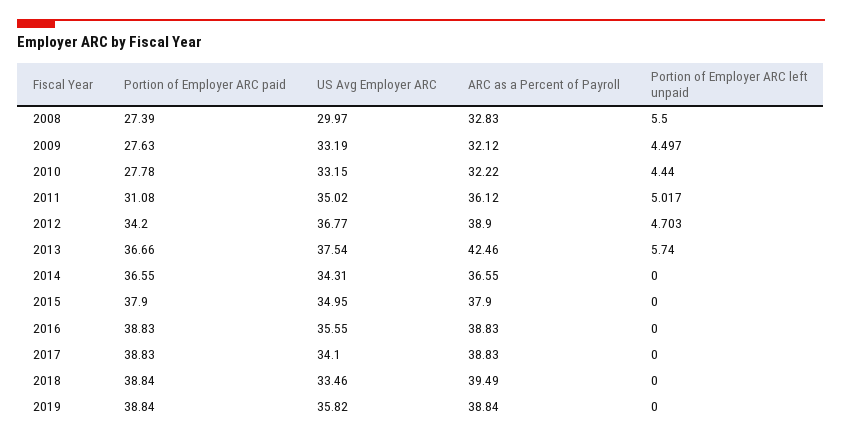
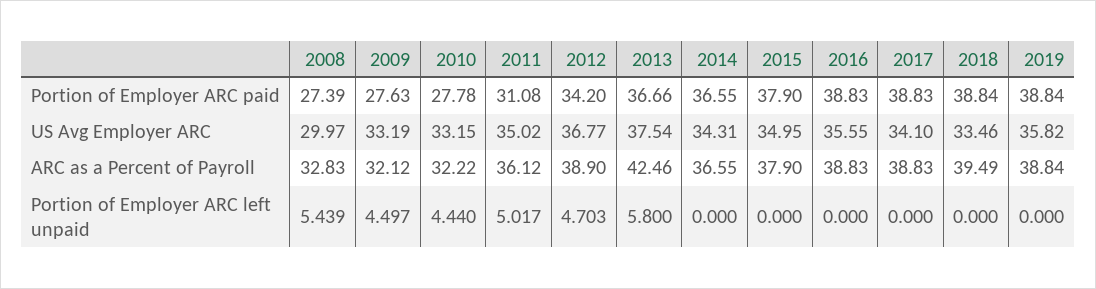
Portion of Employer ARC left unpaid, 2008: 5.5 -> 5.439
Portion of Employer ARC left unpaid, 2013: 5.74 -> 5.8

